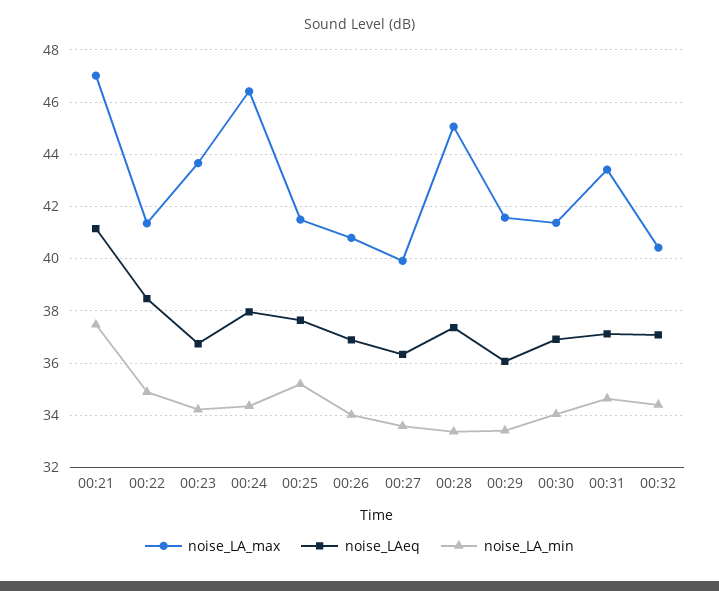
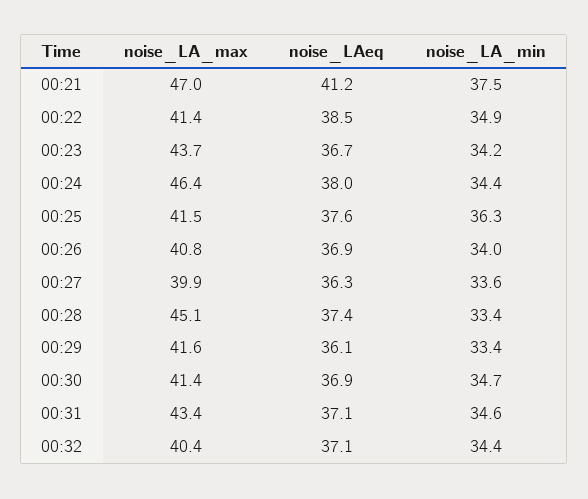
noise_LA_min, 00:25: 35.25 -> 36.3
noise_LA_min, 00:30: 34 -> 34.7

